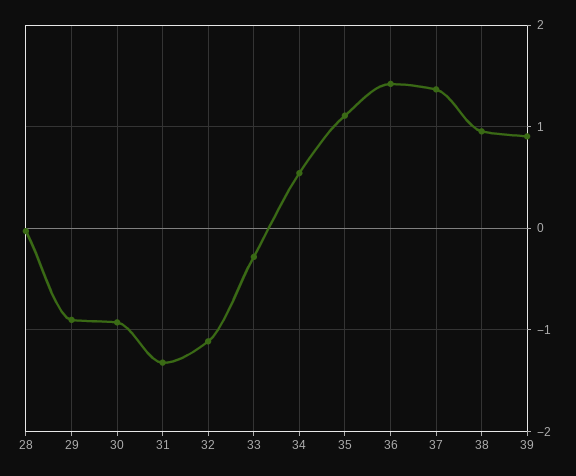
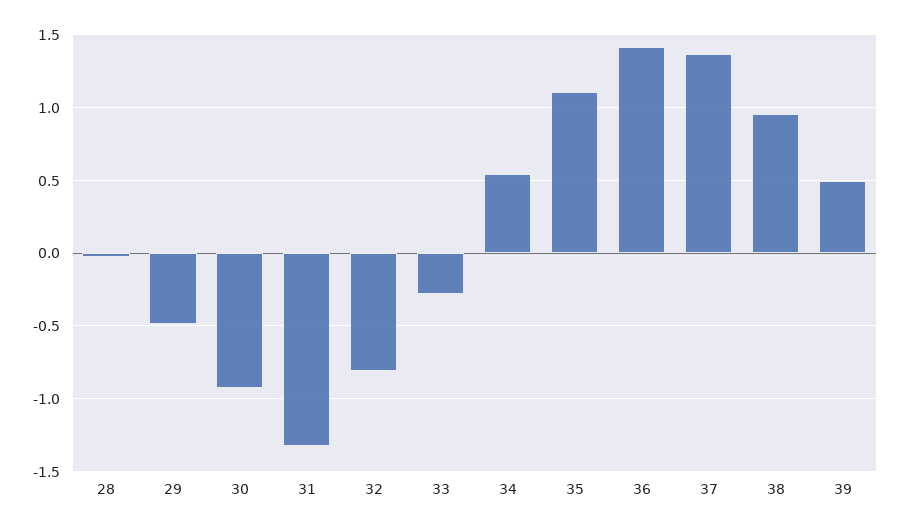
29: -0.9 -> -0.5
32: -1.1 -> -0.8
39: 0.9 -> 0.5

